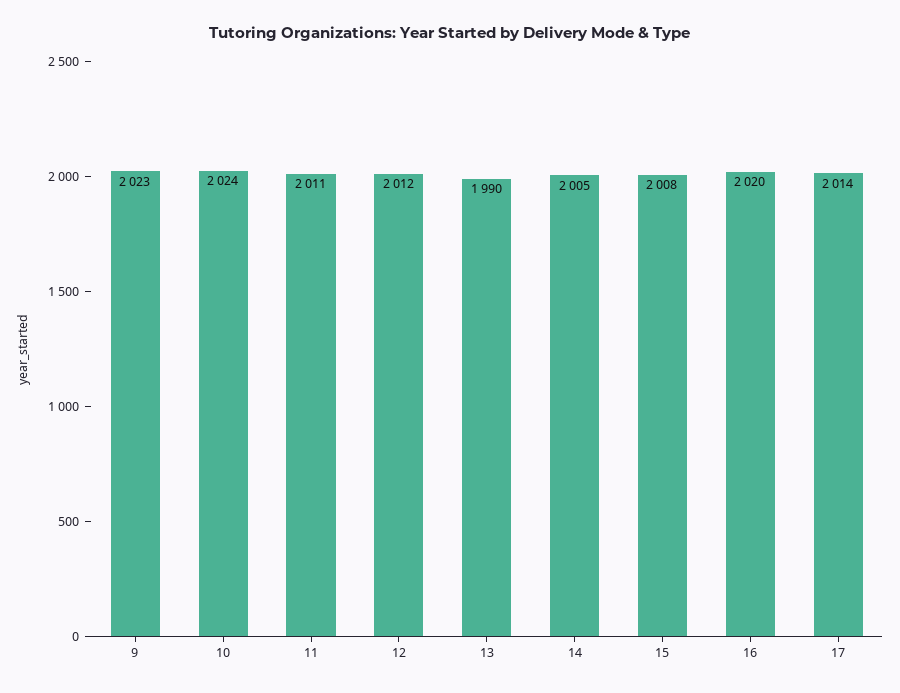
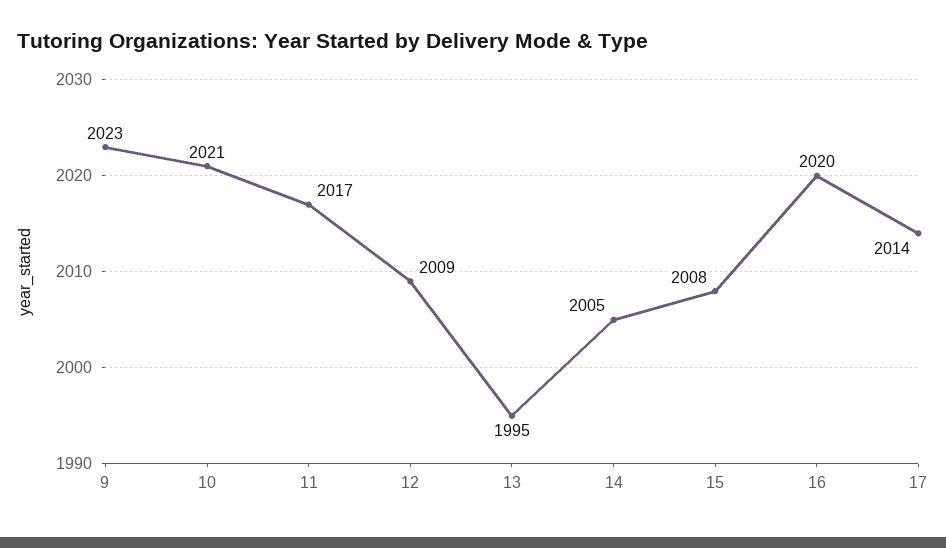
10: 2024 -> 2021
11: 2011 -> 2017
12: 2012 -> 2009
13: 1990 -> 1995

